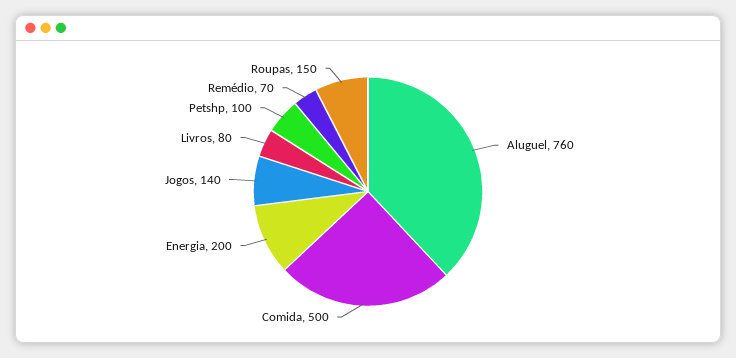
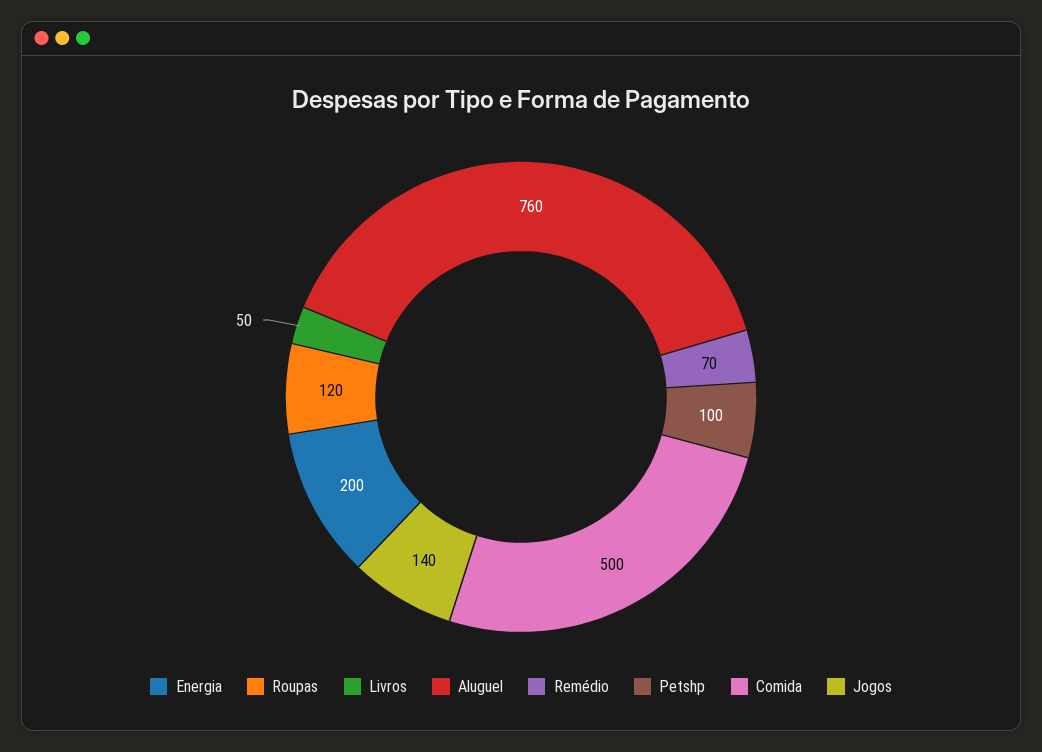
Livros: 80 -> 50
Roupas: 150 -> 120

